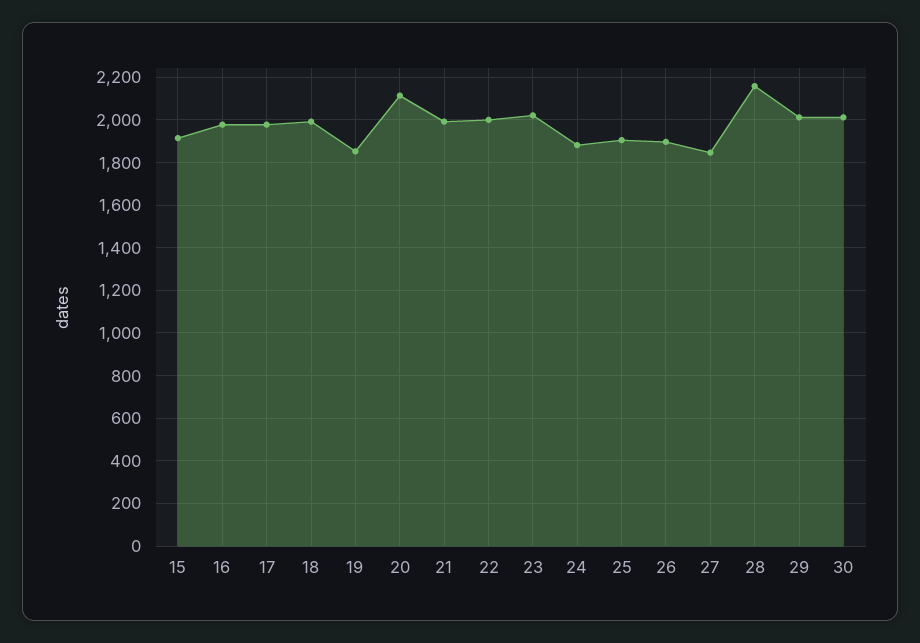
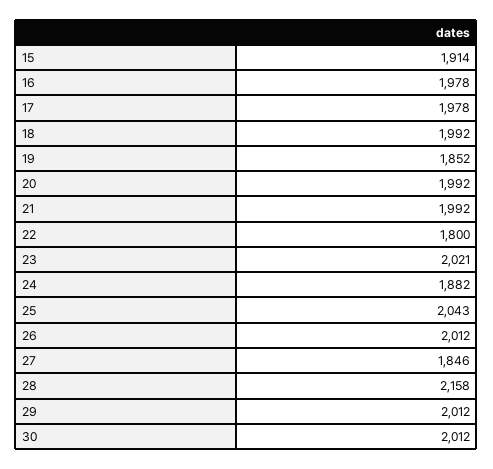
20: 2100 -> 1992
22: 2000 -> 1800
25: 1900 -> 2043
26: 1900 -> 2012

